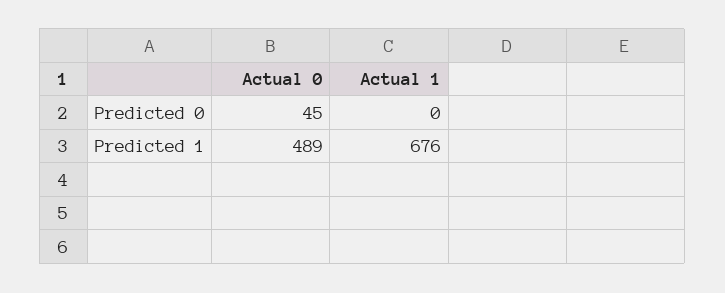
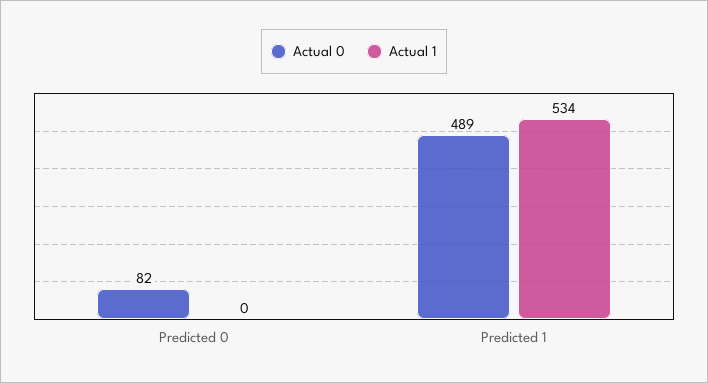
Actual 0, Predicted 0: 45 -> 82
Actual 1, Predicted 1: 676 -> 534

